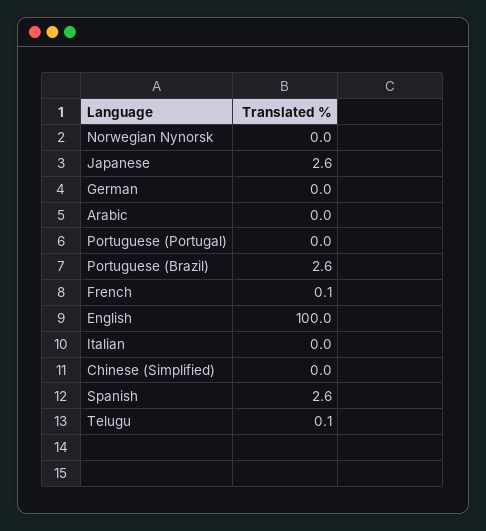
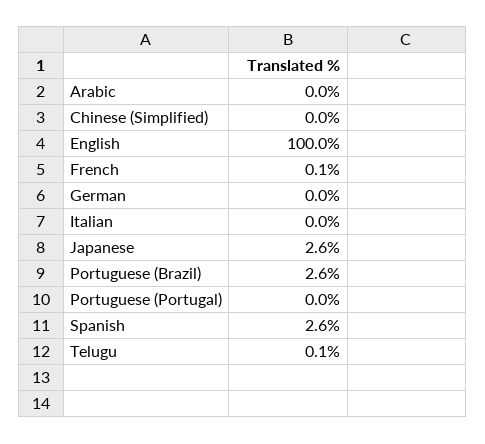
Norwegian Nynorsk: 0 -> none

